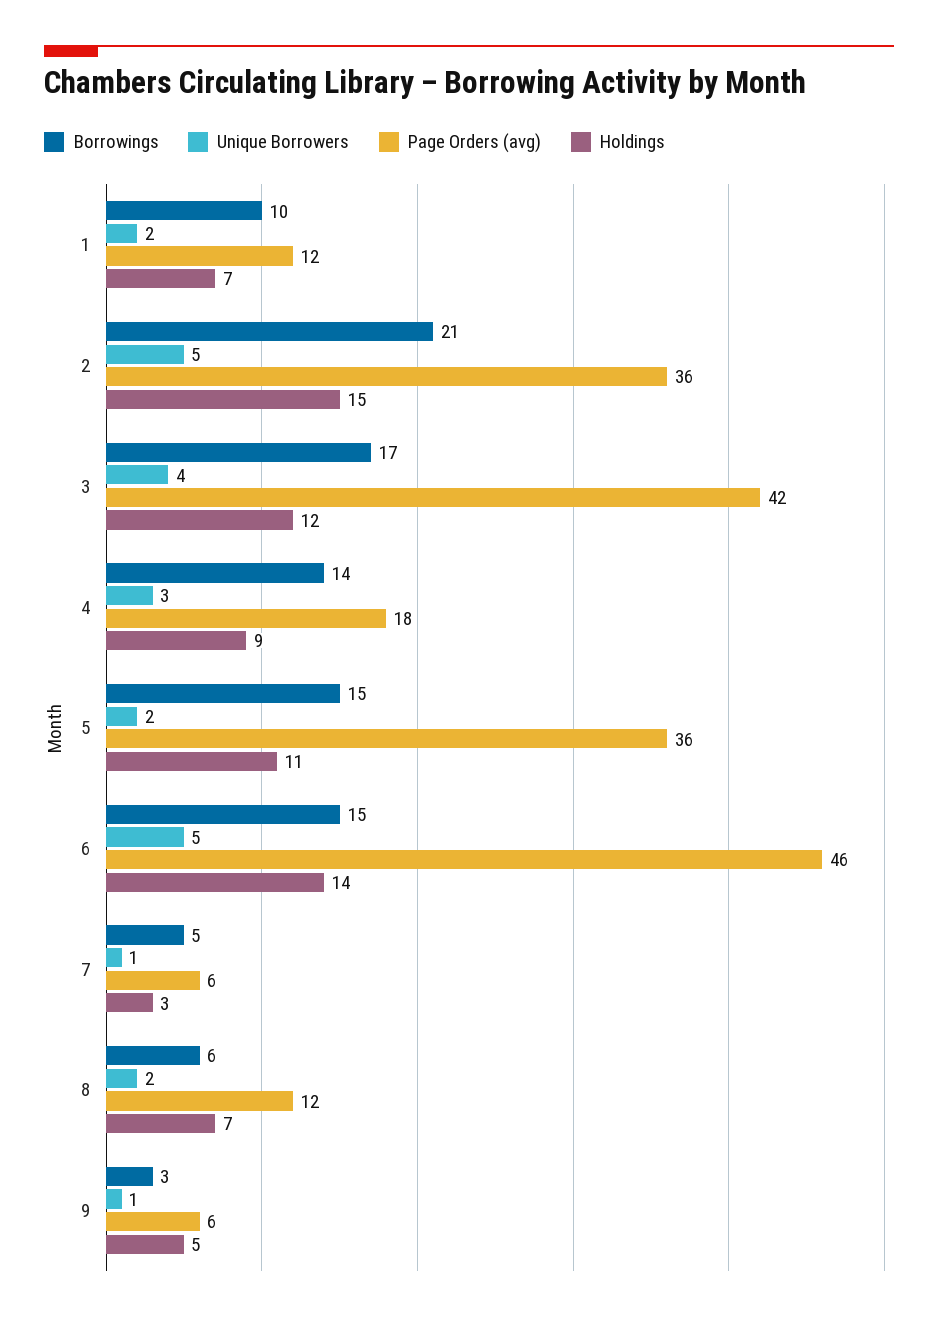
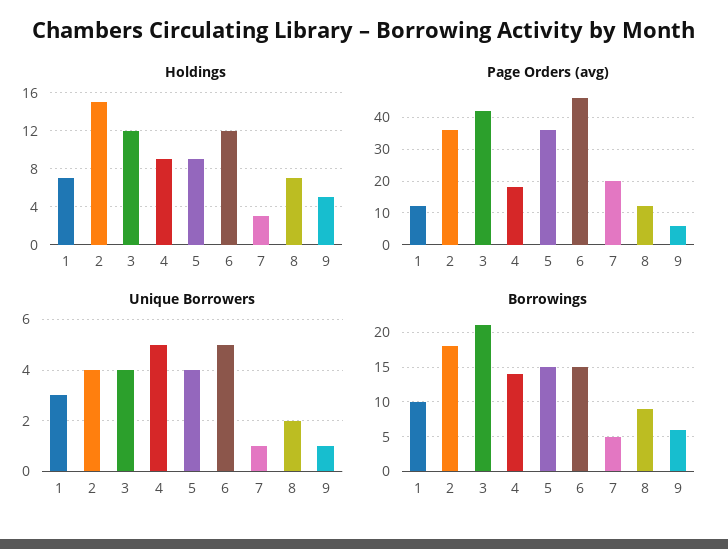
Unique Borrowers, 1: 2 -> 3
Borrowings, 2: 21 -> 18
Unique Borrowers, 2: 5 -> 4
Borrowings, 3: 17 -> 21
Unique Borrowers, 4: 3 -> 5
Unique Borrowers, 5: 2 -> 4
Holdings, 5: 11 -> 9
Holdings, 6: 14 -> 12
Page Orders (avg), 7: 6 -> 20
Borrowings, 8: 6 -> 9
Borrowings, 9: 3 -> 6

